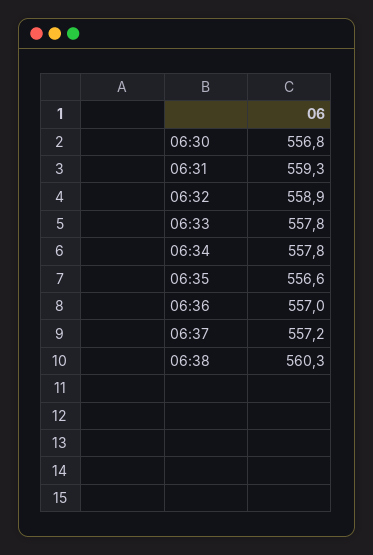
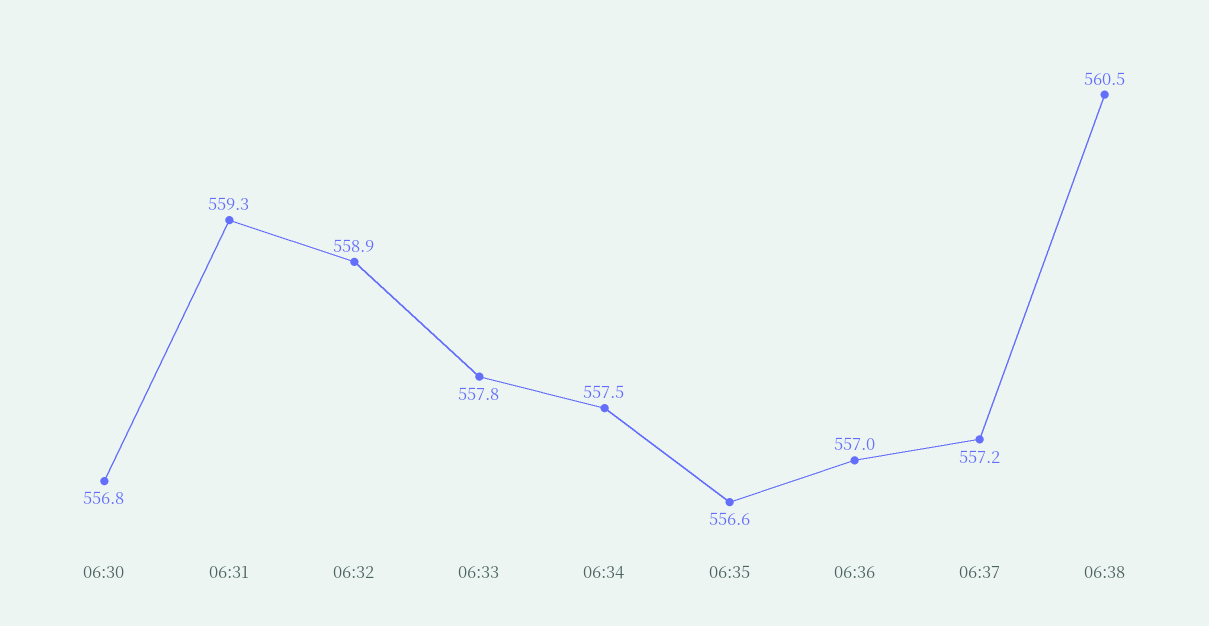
06:34: 557.8 -> 557.5
06:38: 560.3 -> 560.5

